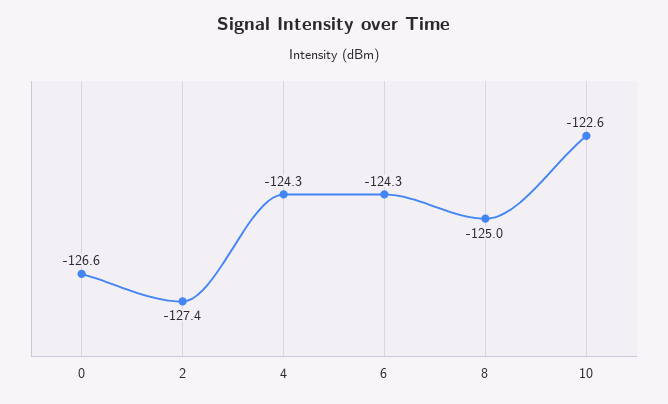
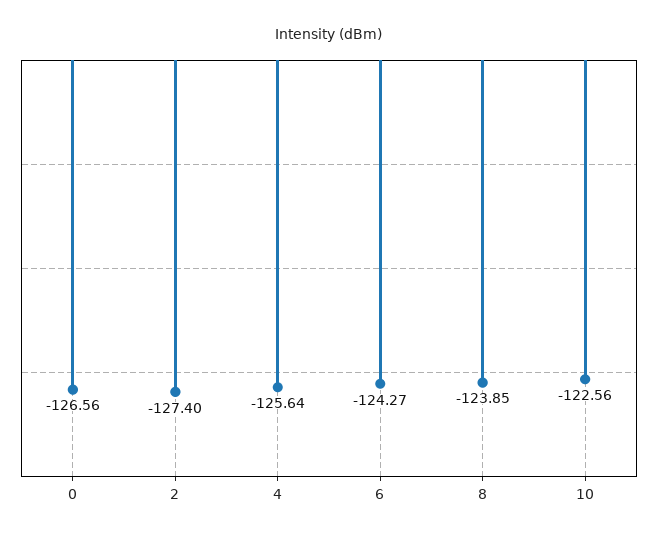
4: -124.3 -> -125.64
8: -125 -> -123.85

